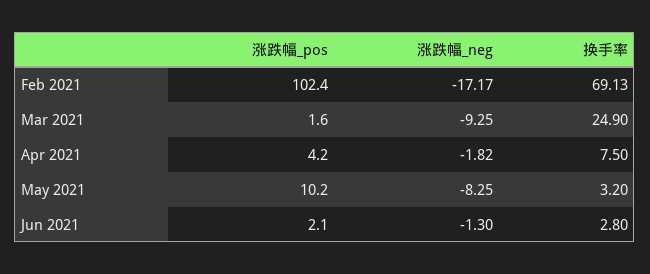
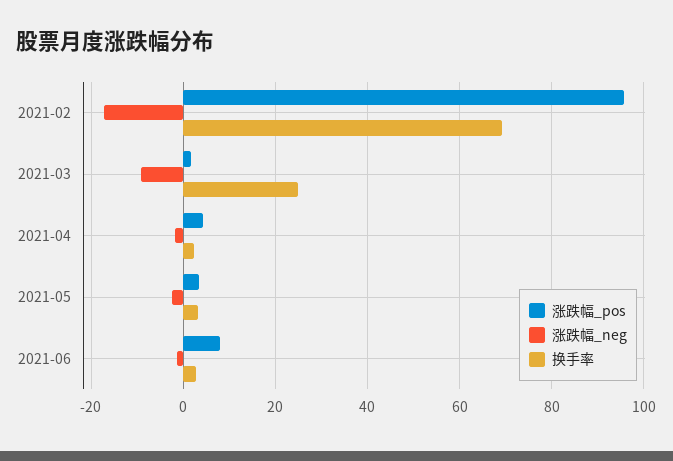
涨跌幅_pos, Feb 2021: 102.4 -> 96
换手率, Apr 2021: 7.5 -> 2
涨跌幅_pos, May 2021: 10.2 -> 4
涨跌幅_neg, May 2021: -8.25 -> -2
涨跌幅_pos, Jun 2021: 2.1 -> 8

